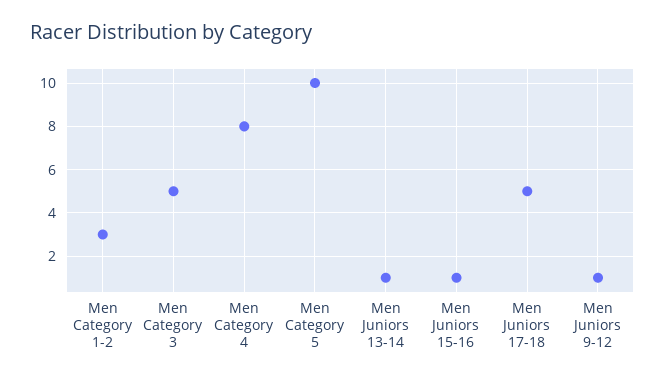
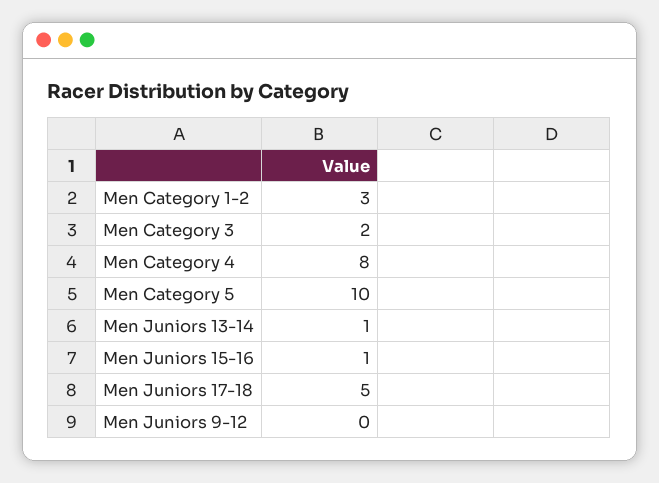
Men Category 3: 5 -> 2
Men Juniors 9-12: 1 -> 0

